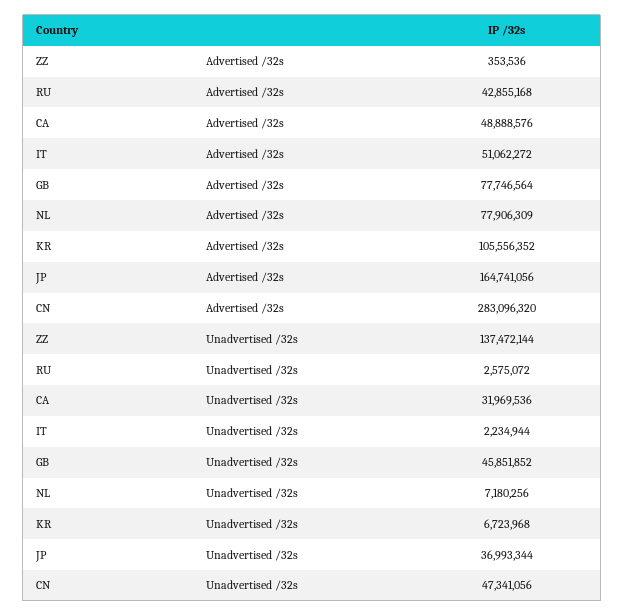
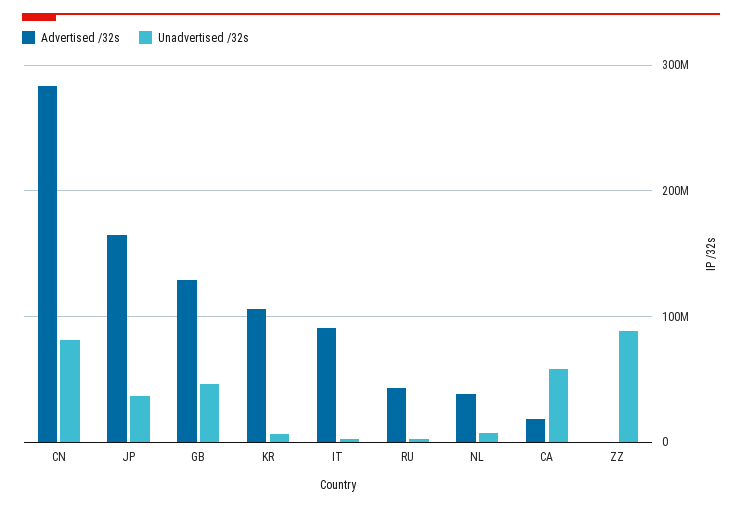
Advertised /32s, CA: 48888576 -> 20000000
Advertised /32s, IT: 51062272 -> 90000000
Advertised /32s, GB: 77746564 -> 130000000
Advertised /32s, NL: 77906309 -> 40000000
Unadvertised /32s, ZZ: 137472144 -> 90000000
Unadvertised /32s, CA: 31969536 -> 60000000
Unadvertised /32s, CN: 47341056 -> 80000000

